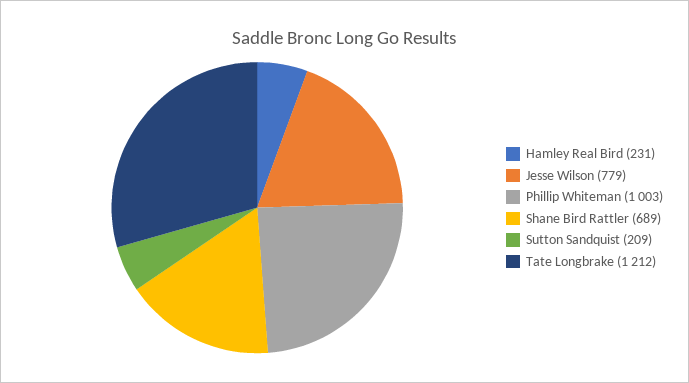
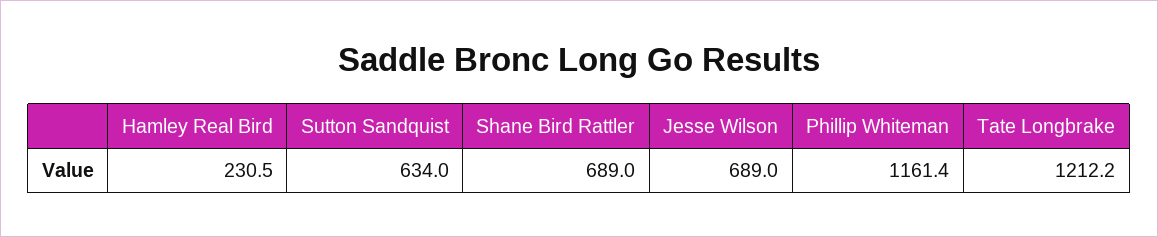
Jesse Wilson: 779 -> 689
Phillip Whiteman: 1003 -> 1161.4
Sutton Sandquist: 209 -> 634

